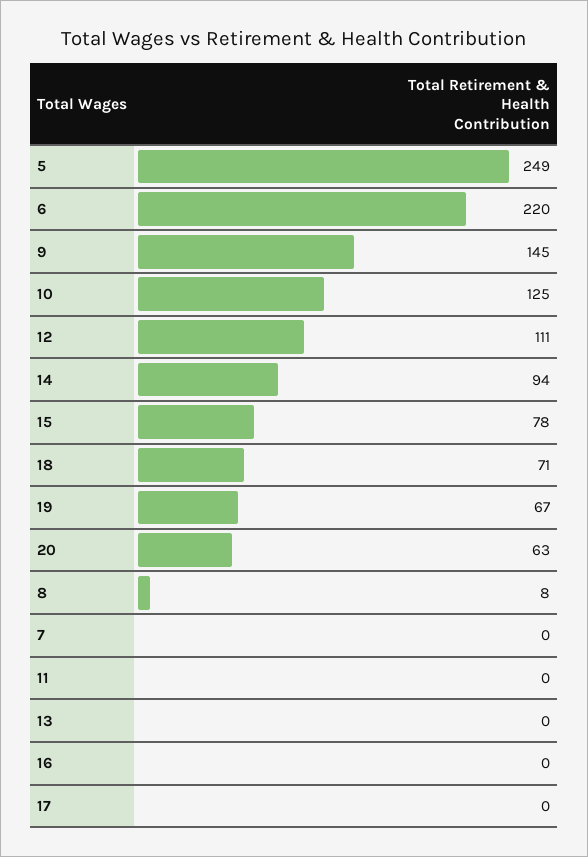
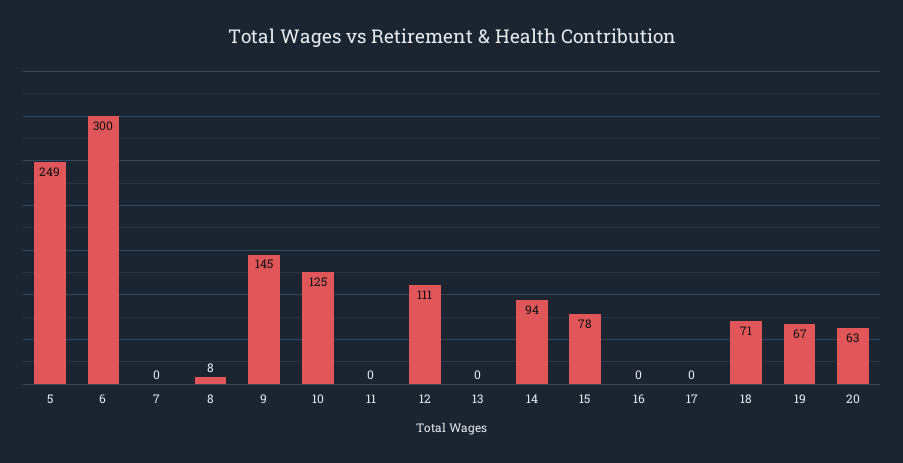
6: 220 -> 300

